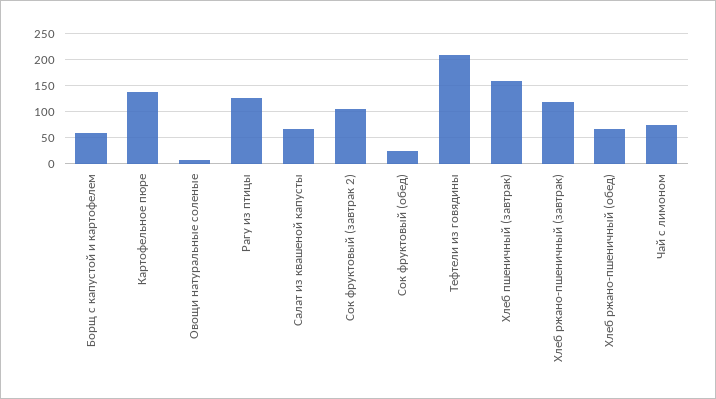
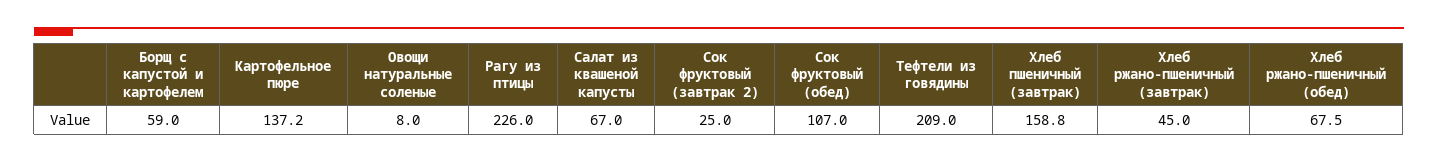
Рагу из птицы: 125 -> 226
Сок фруктовый (завтрак 2): 100 -> 25
Сок фруктовый (обед): 25 -> 107
Хлеб ржано-пшеничный (завтрак): 125 -> 45
Чай с лимоном: 75 -> none

